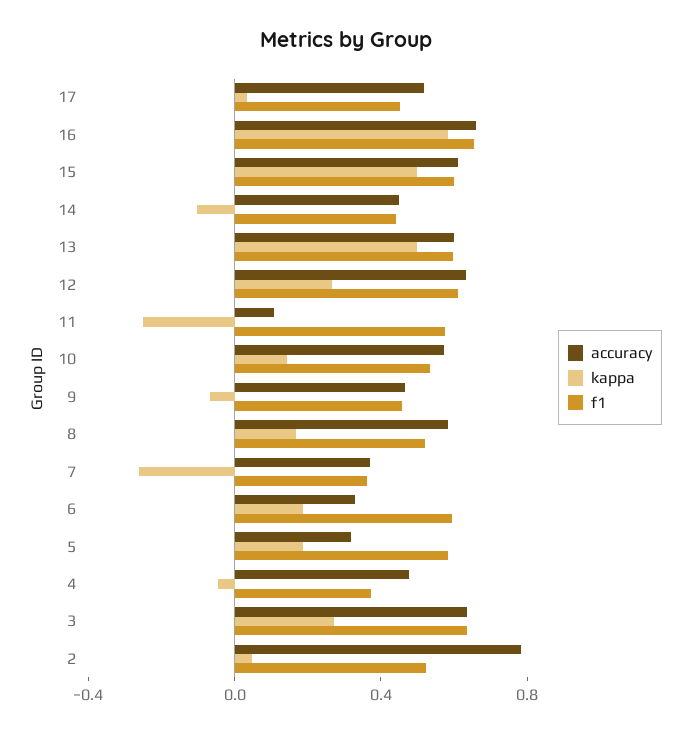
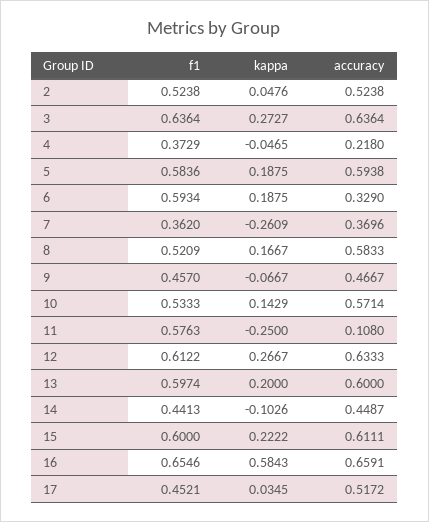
kappa, 15: 0.5 -> 0.2222
kappa, 13: 0.5 -> 0.2
accuracy, 5: 0.3 -> 0.5938
accuracy, 4: 0.5 -> 0.218
accuracy, 2: 0.8 -> 0.5238

